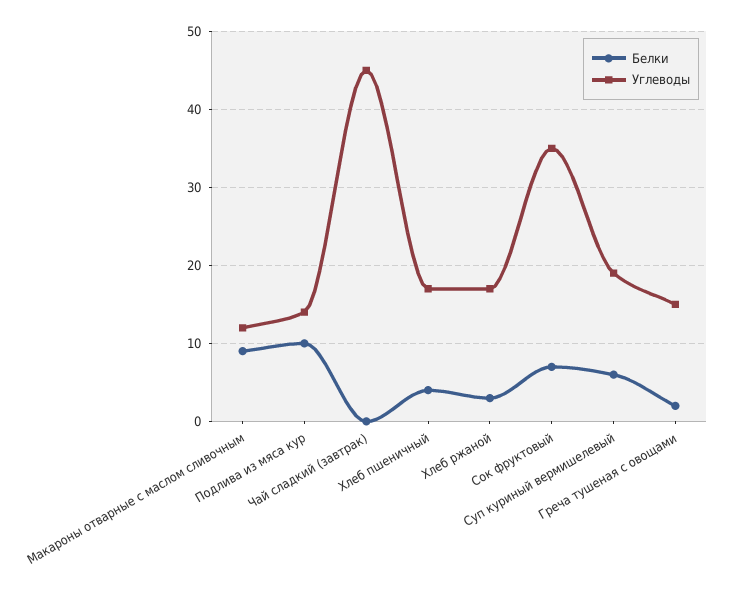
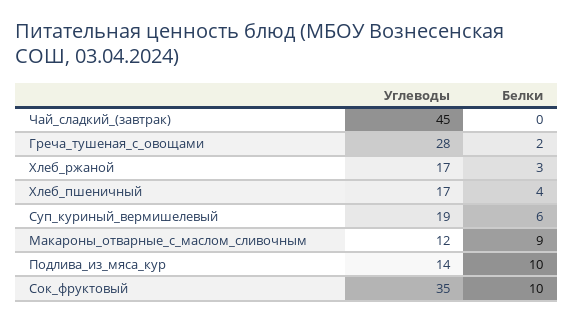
Белки, Сок фруктовый: 7 -> 10
Углеводы, Греча тушеная с овощами: 15 -> 28

